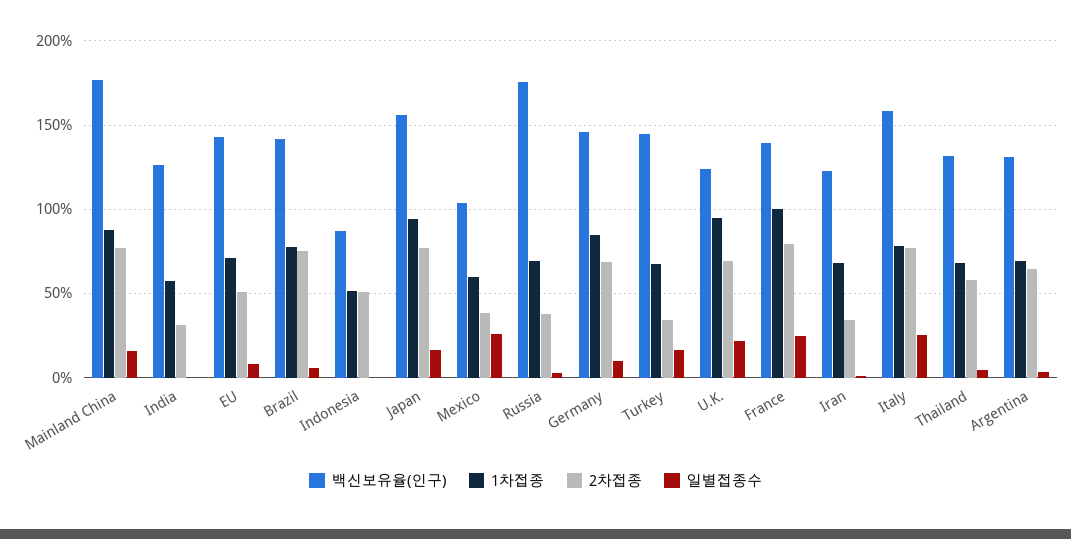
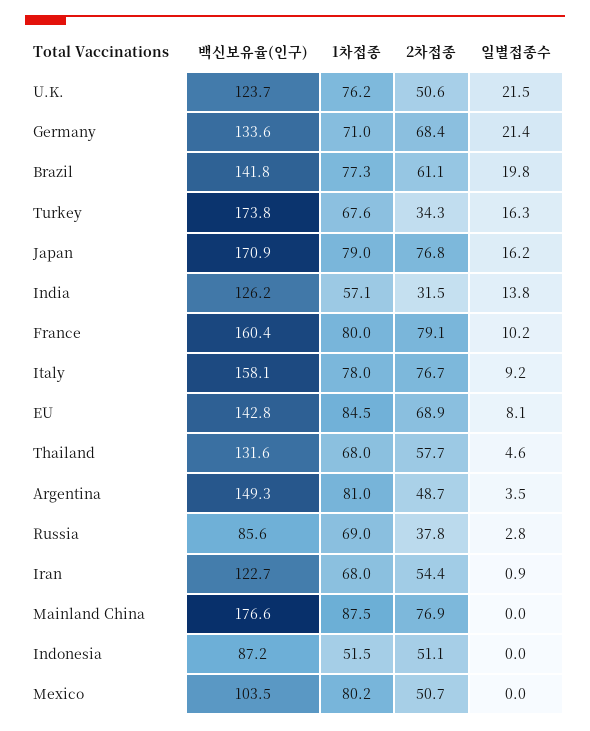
일별접종수, Mainland China: 15 -> 0
일별접종수, India: 0 -> 13.8
1차접종, EU: 70 -> 84.5
2차접종, EU: 50 -> 68.9
2차접종, Brazil: 75 -> 61.1
일별접종수, Brazil: 5 -> 19.8
백신보유율(인구), Japan: 155 -> 170.9
1차접종, Japan: 95 -> 79
1차접종, Mexico: 60 -> 80.2
2차접종, Mexico: 40 -> 50.7
일별접종수, Mexico: 25 -> 0
백신보유율(인구), Russia: 175 -> 85.6
백신보유율(인구), Germany: 145 -> 133.6
1차접종, Germany: 85 -> 71
일별접종수, Germany: 10 -> 21.4
백신보유율(인구), Turkey: 145 -> 173.8
1차접종, U.K.: 95 -> 76.2
2차접종, U.K.: 70 -> 50.6
백신보유율(인구), France: 140 -> 160.4
1차접종, France: 100 -> 80
일별접종수, France: 25 -> 10.2
2차접종, Iran: 35 -> 54.4
일별접종수, Italy: 25 -> 9.2
백신보유율(인구), Argentina: 130 -> 149.3
1차접종, Argentina: 70 -> 81
2차접종, Argentina: 65 -> 48.7

